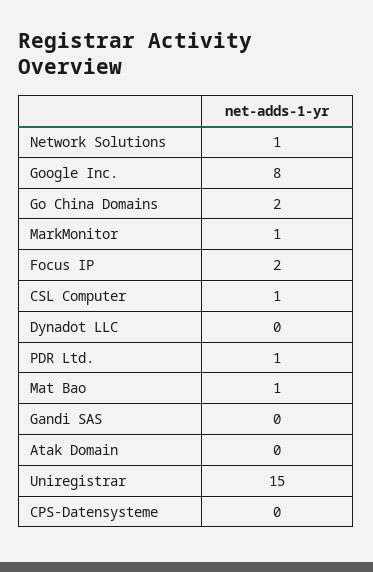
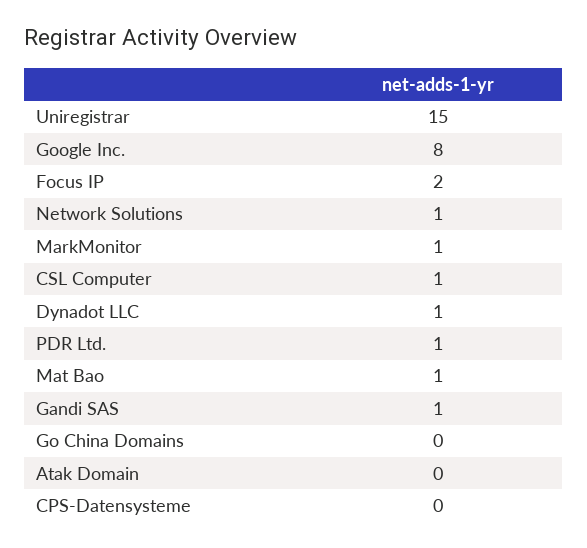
Go China Domains: 2 -> 0
Dynadot LLC: 0 -> 1
Gandi SAS: 0 -> 1

